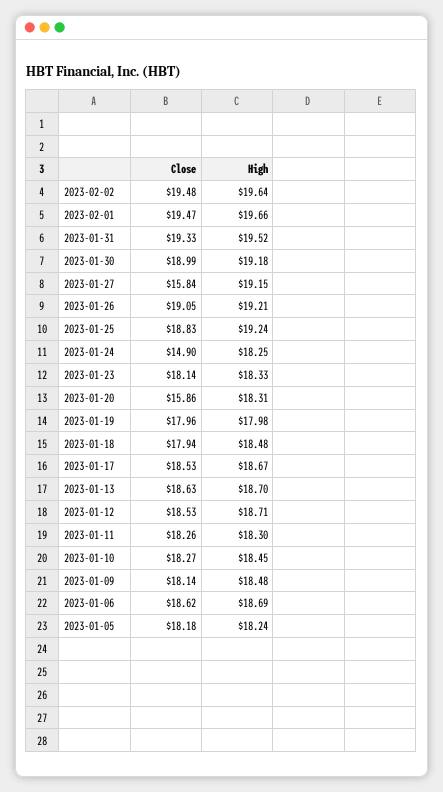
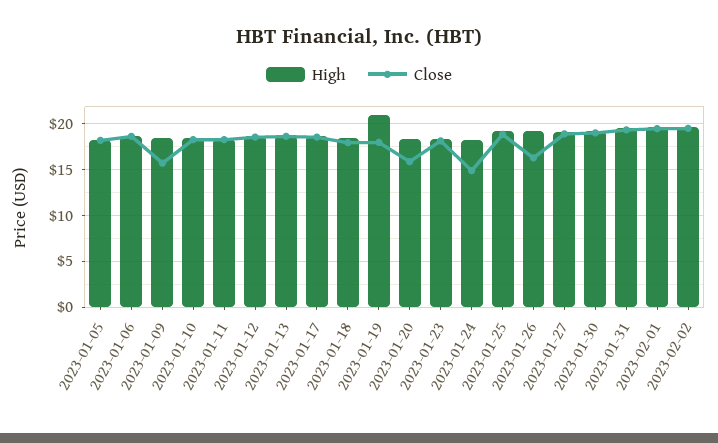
Close, 2023-01-27: 15.84 -> 19
Close, 2023-01-26: 19.05 -> 16
High, 2023-01-19: 17.98 -> 21
Close, 2023-01-09: 18.14 -> 16

